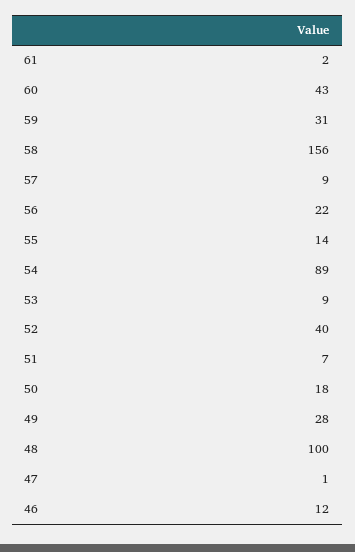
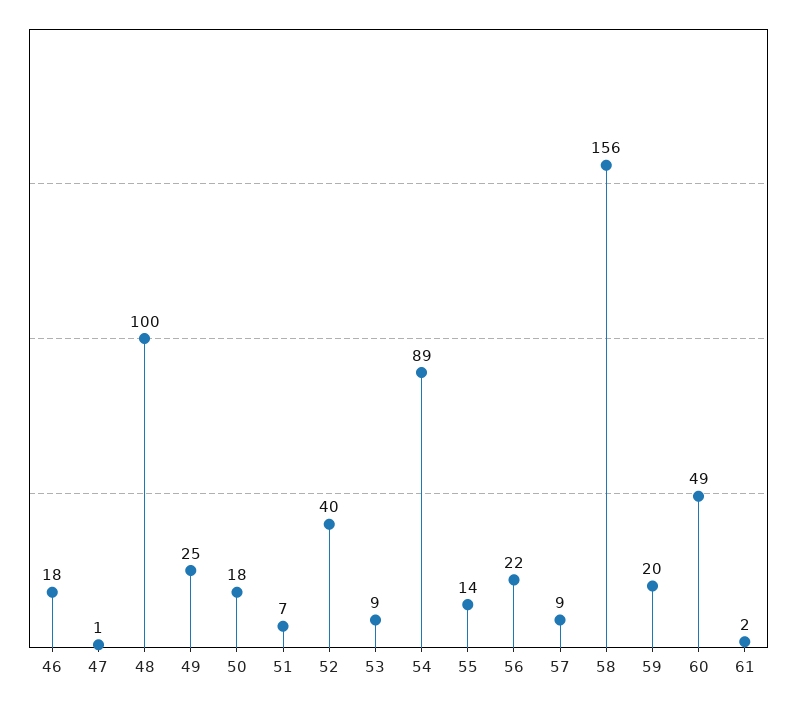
60: 43 -> 49
59: 31 -> 20
49: 28 -> 25
46: 12 -> 18

